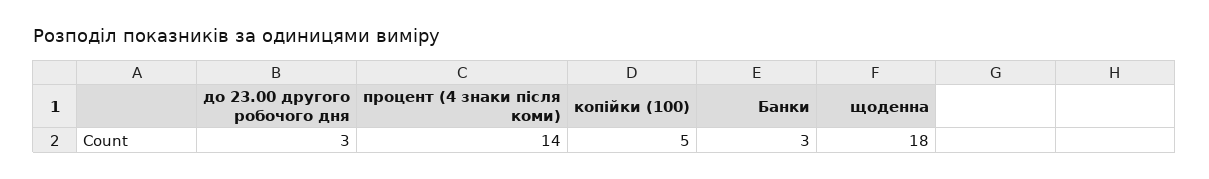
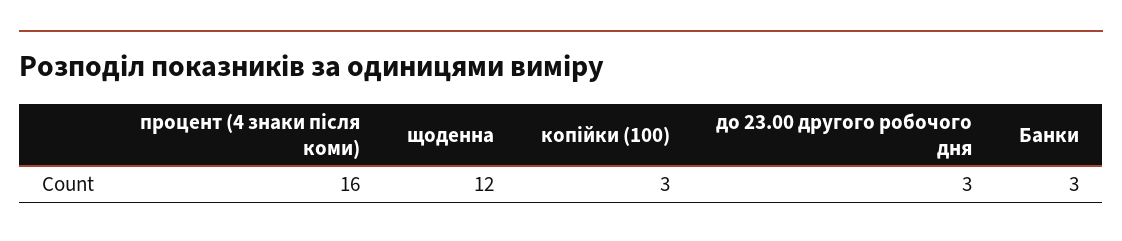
процент (4 знаки після коми): 14 -> 16
копійки (100): 5 -> 3
щоденна: 18 -> 12

